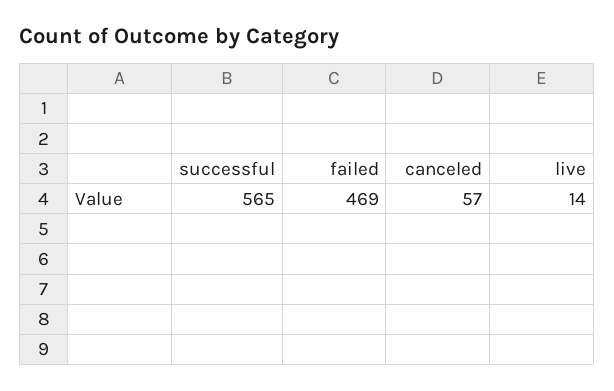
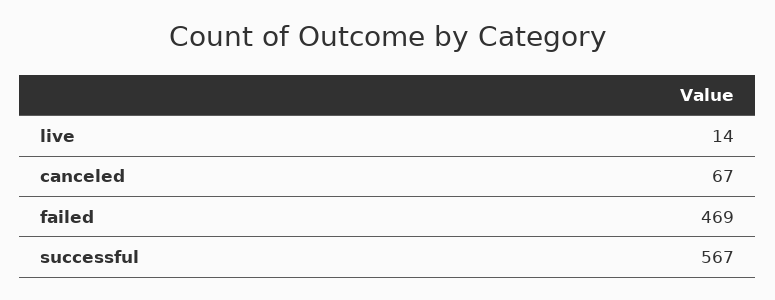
successful: 565 -> 567
canceled: 57 -> 67

